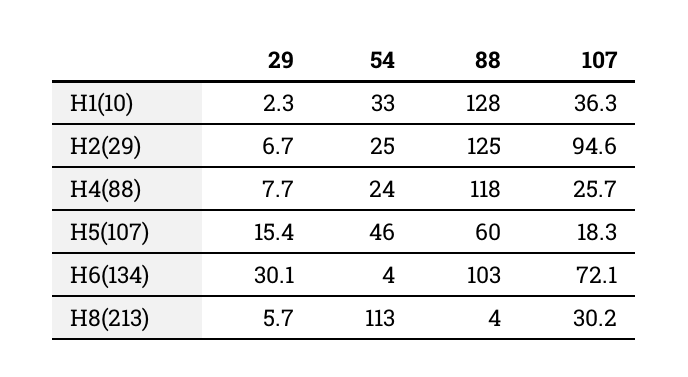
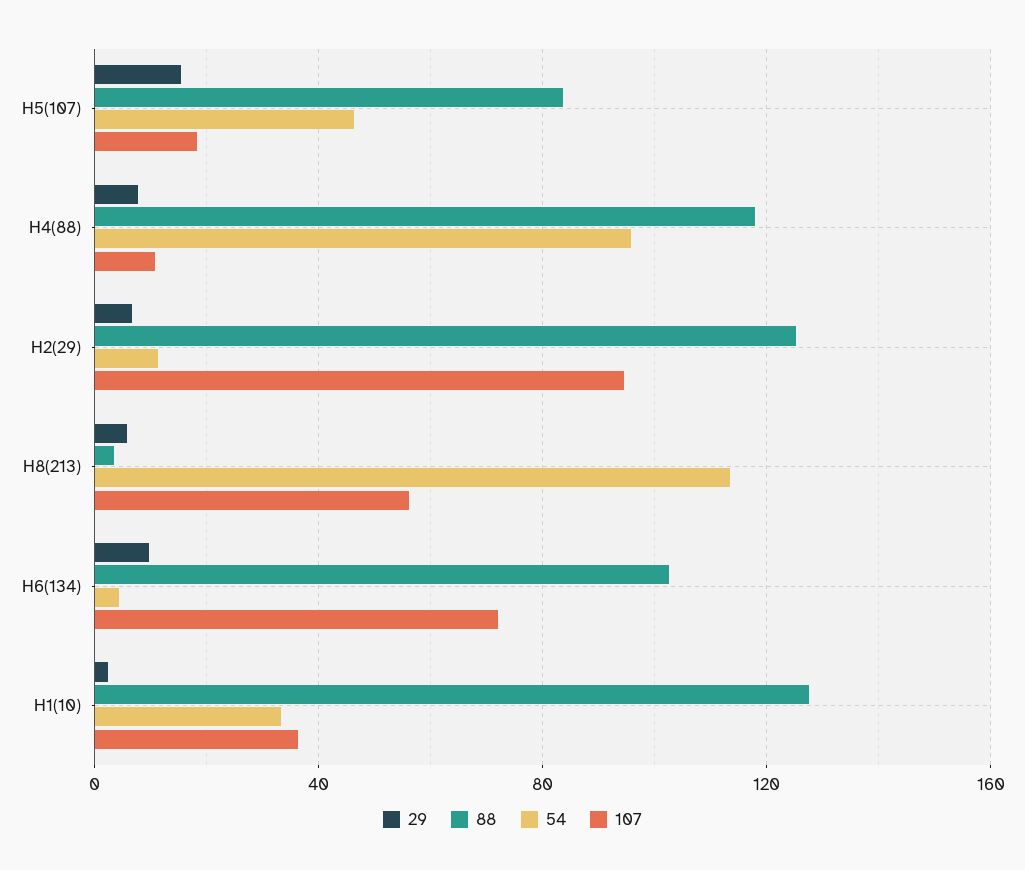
54, H2(29): 25 -> 10
54, H4(88): 24 -> 95
107, H4(88): 25.7 -> 10
88, H5(107): 60 -> 85
29, H6(134): 30.1 -> 10
107, H8(213): 30.2 -> 55

